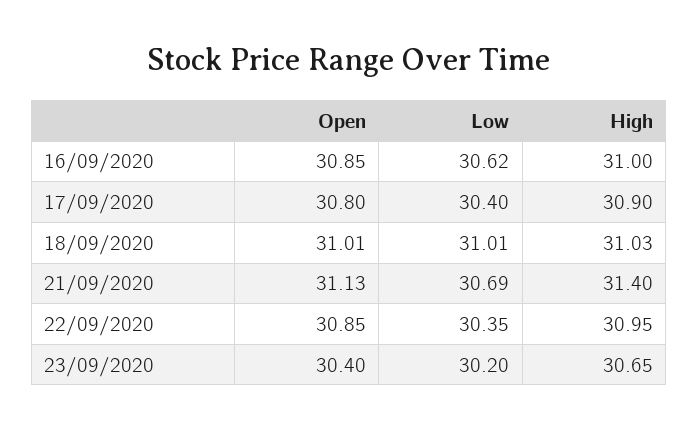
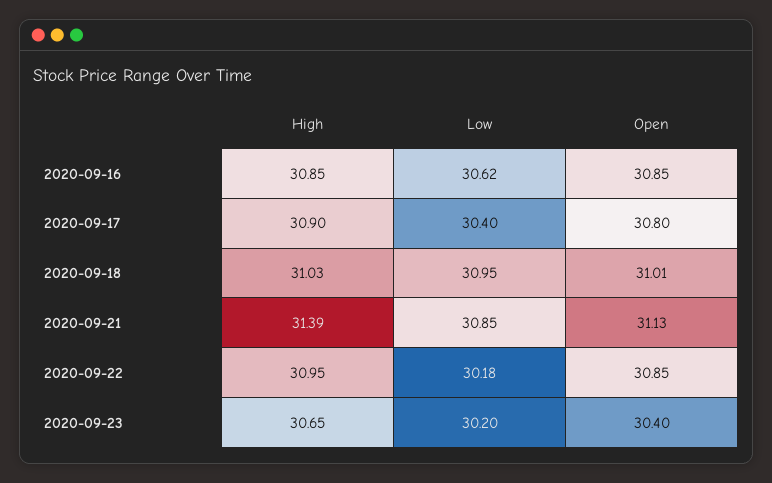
High, 16/09/2020: 31 -> 30.85
Low, 18/09/2020: 31.01 -> 30.95
Low, 21/09/2020: 30.69 -> 30.85
High, 21/09/2020: 31.4 -> 31.39
Low, 22/09/2020: 30.35 -> 30.18

